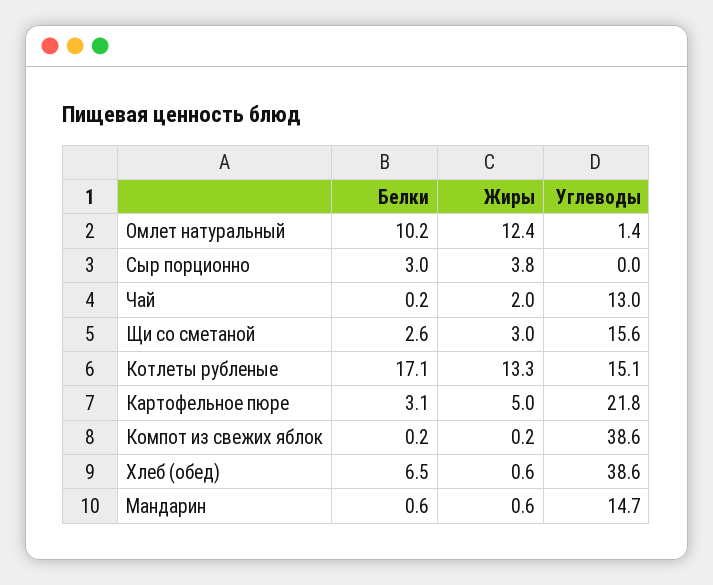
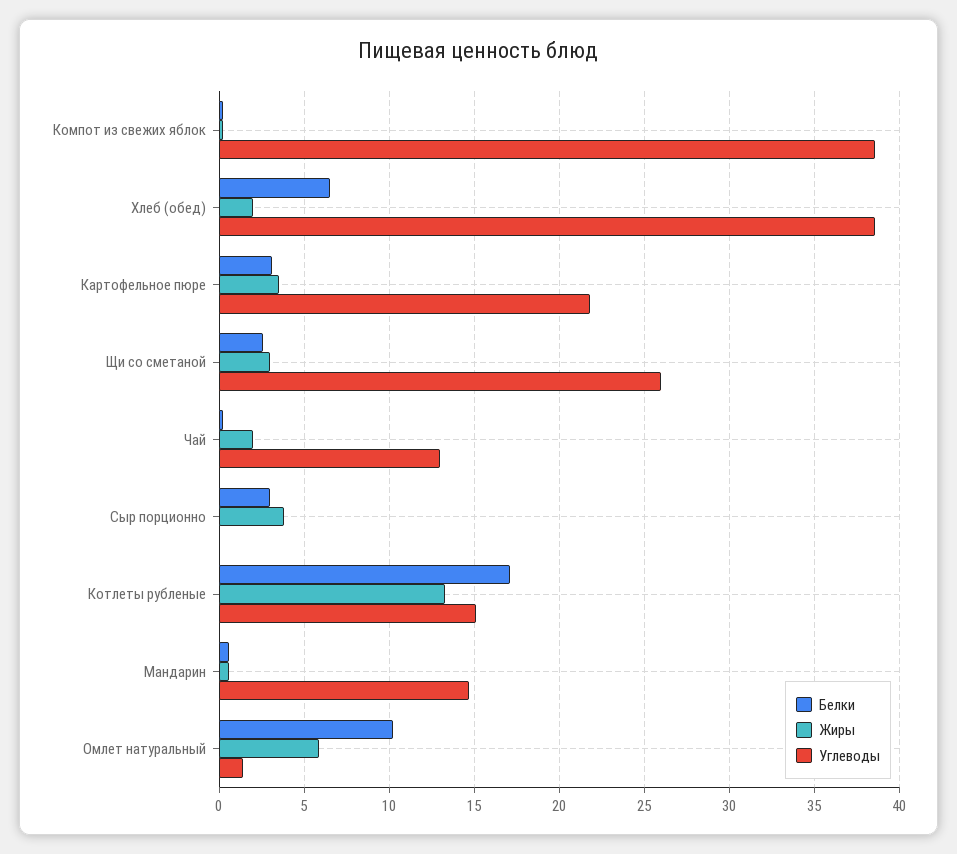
Жиры, Омлет натуральный: 12.4 -> 6
Углеводы, Щи со сметаной: 15.6 -> 26
Жиры, Картофельное пюре: 5 -> 3.5
Жиры, Хлеб (обед): 0.6 -> 2

